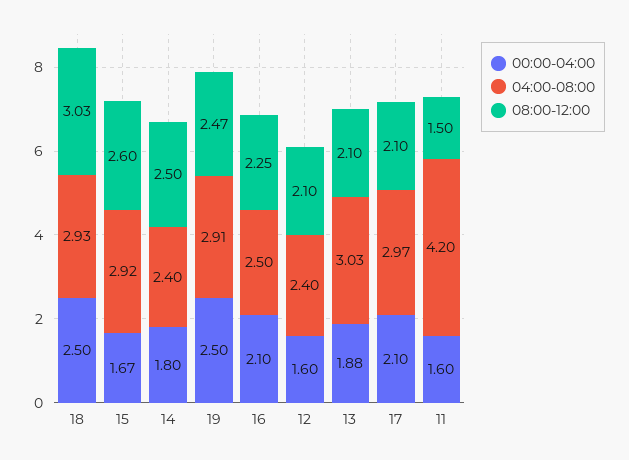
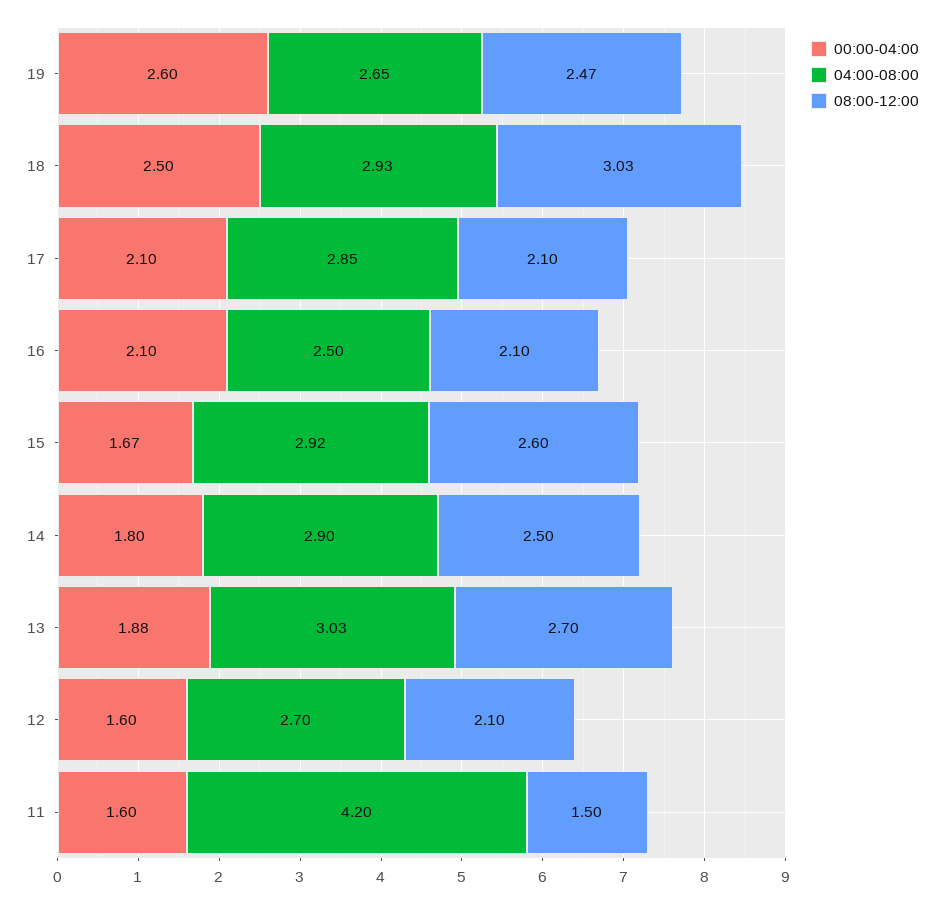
04:00-08:00, 14: 2.4 -> 2.9
00:00-04:00, 19: 2.5 -> 2.6
04:00-08:00, 19: 2.91 -> 2.65
08:00-12:00, 16: 2.25 -> 2.1
04:00-08:00, 12: 2.4 -> 2.7
08:00-12:00, 13: 2.1 -> 2.7
04:00-08:00, 17: 2.97 -> 2.85

